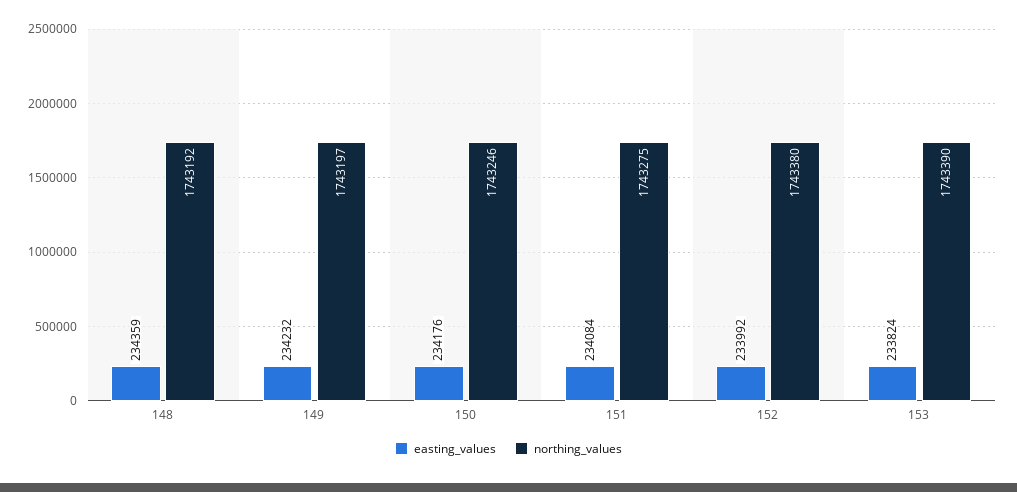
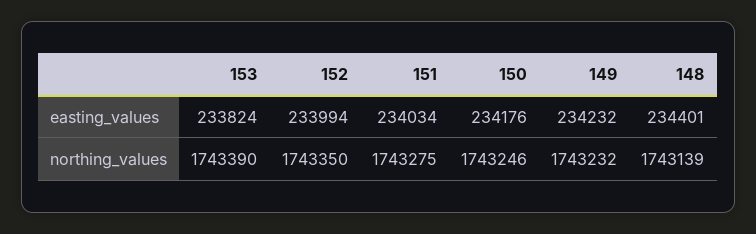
easting_values, 148: 234359 -> 234401
northing_values, 148: 1743192 -> 1743139
northing_values, 149: 1743197 -> 1743232
easting_values, 151: 234084 -> 234034
easting_values, 152: 233992 -> 233994
northing_values, 152: 1743380 -> 1743350

